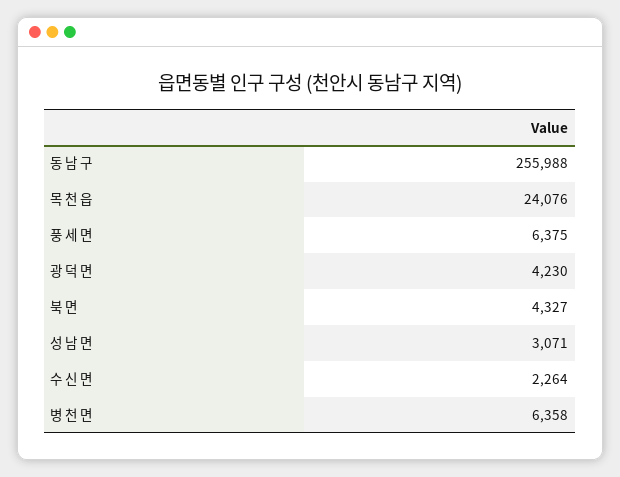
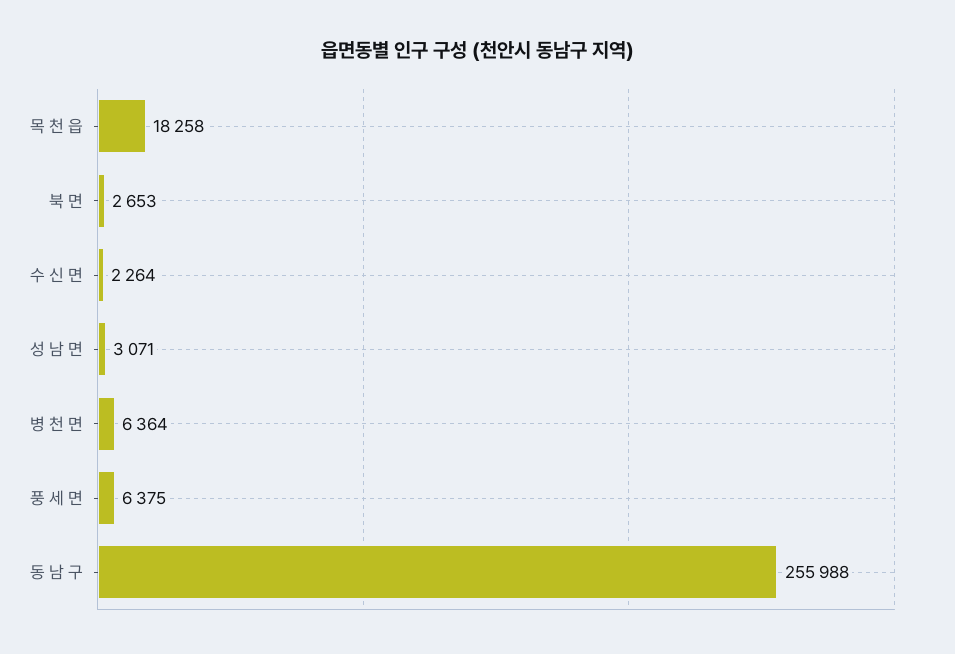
목 천 읍: 24076 -> 18258
광 덕 면: 4230 -> none
북 면: 4327 -> 2653
병 천 면: 6358 -> 6364

